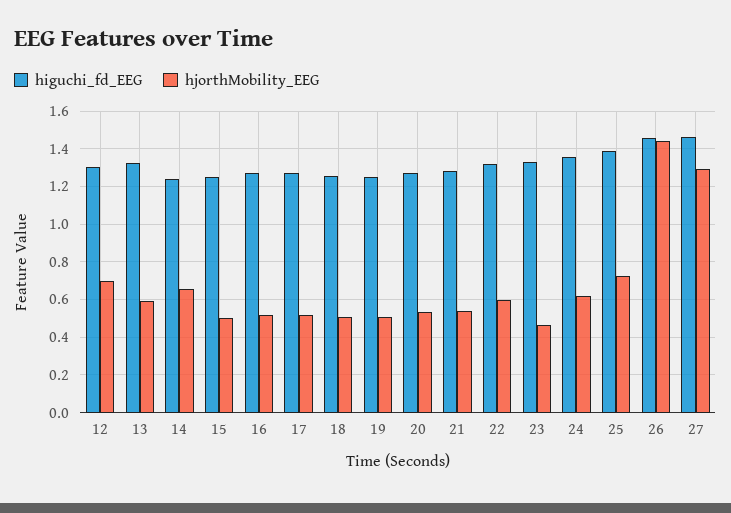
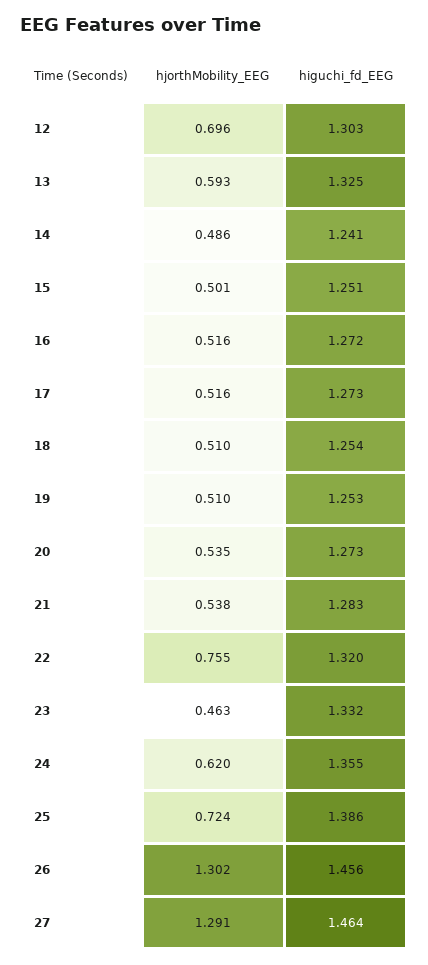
hjorthMobility_EEG, 14: 0.65 -> 0.486
hjorthMobility_EEG, 22: 0.6 -> 0.755
hjorthMobility_EEG, 26: 1.45 -> 1.302

